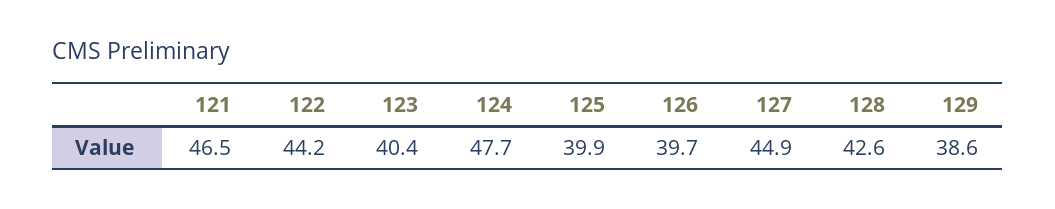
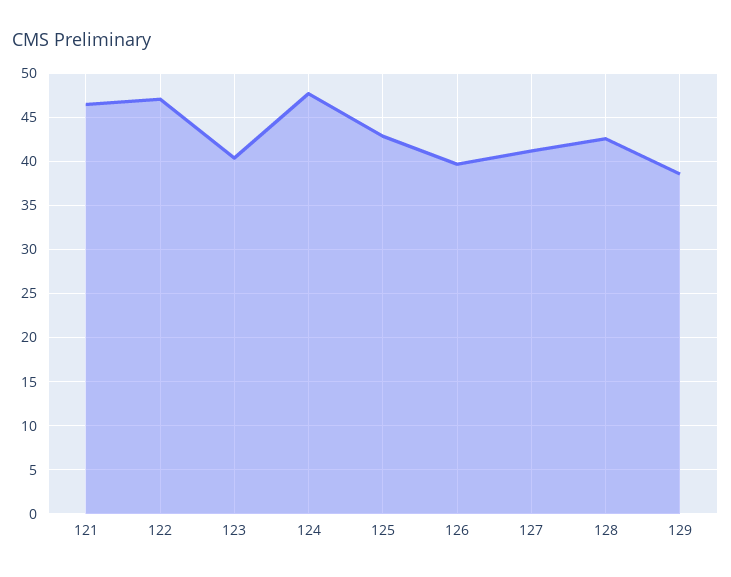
122: 44.2 -> 47
125: 39.9 -> 43
127: 44.9 -> 41

